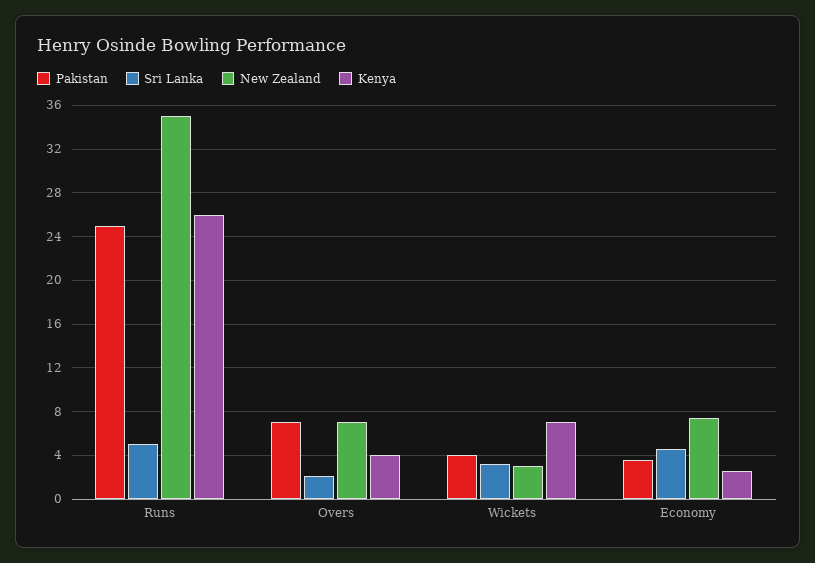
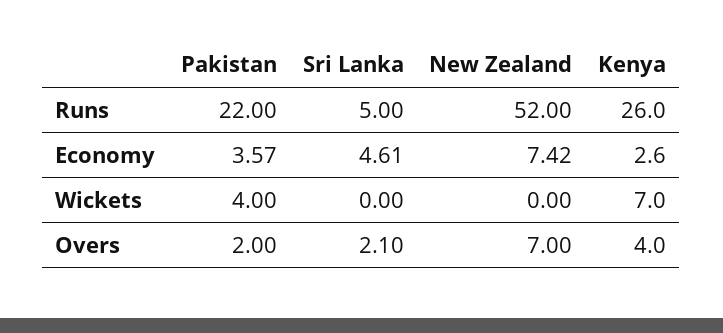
Pakistan, Runs: 25 -> 22
New Zealand, Runs: 35 -> 52
Pakistan, Overs: 7 -> 2
Sri Lanka, Wickets: 3 -> 0
New Zealand, Wickets: 3 -> 0

